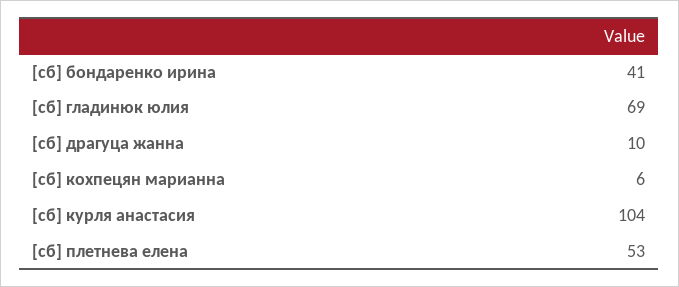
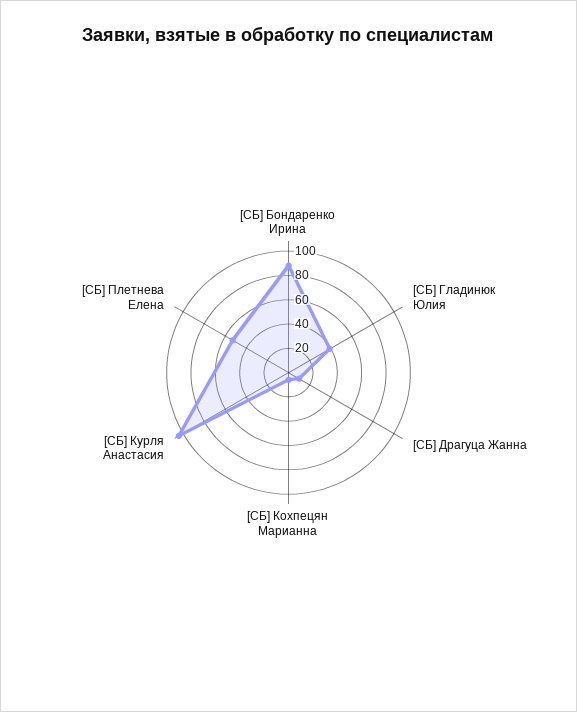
[сб] бондаренко ирина: 41 -> 90
[сб] гладинюк юлия: 69 -> 40

